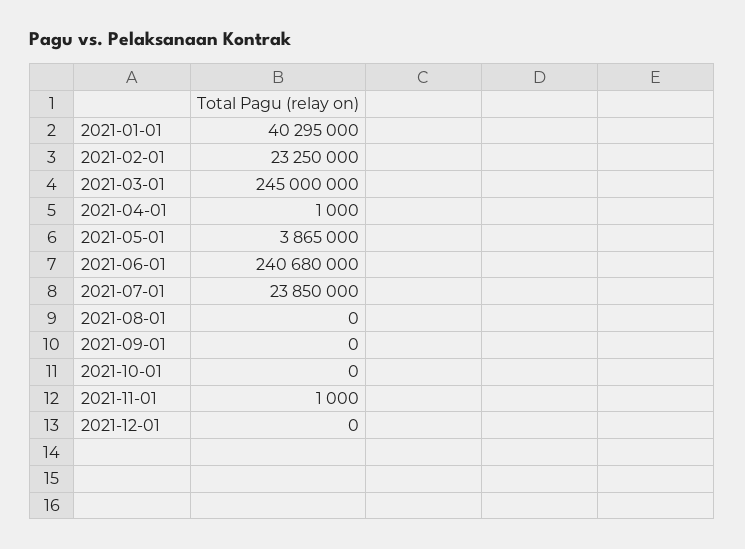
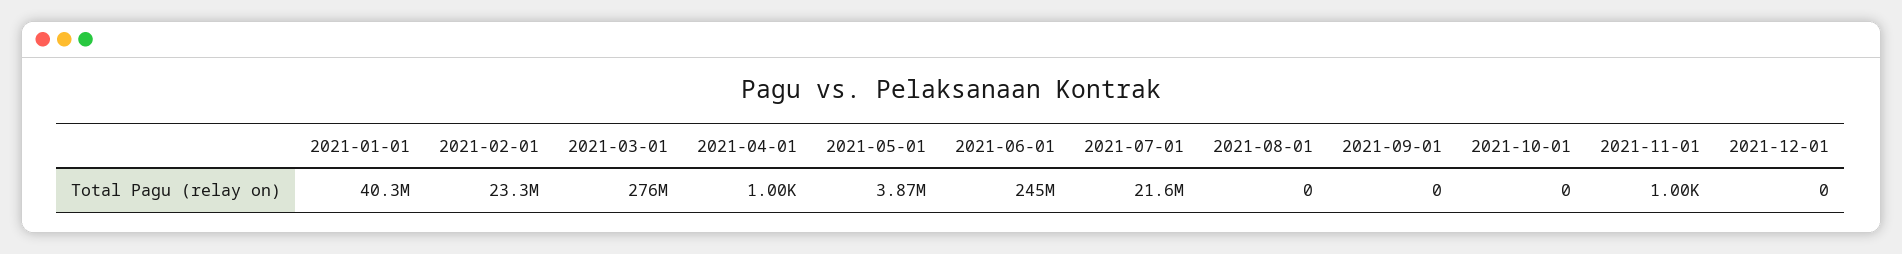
2021-03-01: 245000000 -> 276000000
2021-06-01: 240680000 -> 245000000
2021-07-01: 23850000 -> 21600000

